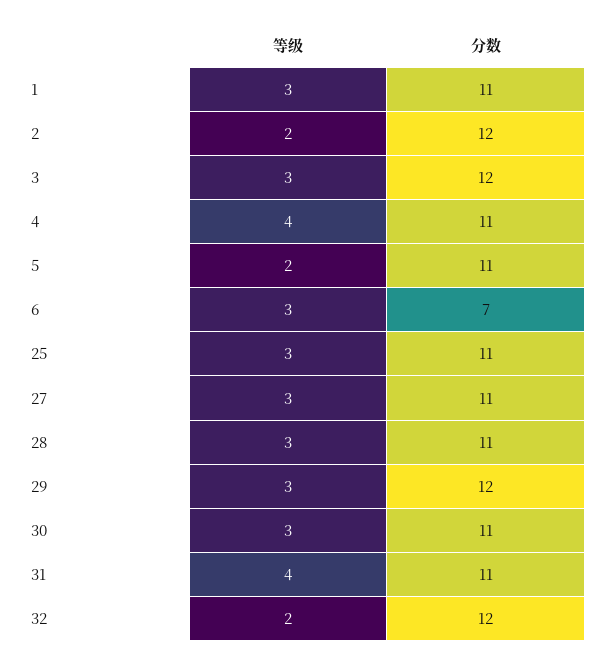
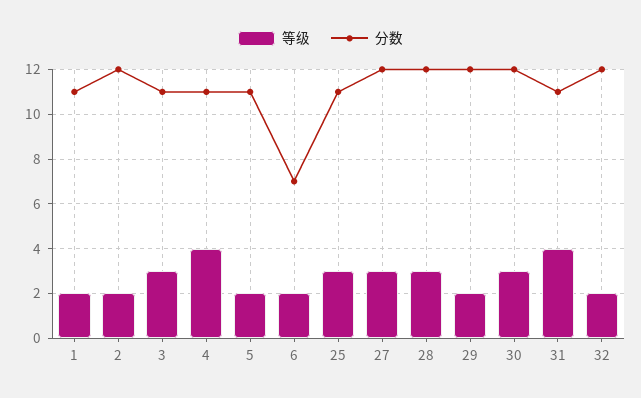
等级, 1: 3 -> 2
分数, 3: 12 -> 11
等级, 6: 3 -> 2
分数, 27: 11 -> 12
分数, 28: 11 -> 12
等级, 29: 3 -> 2
分数, 30: 11 -> 12

